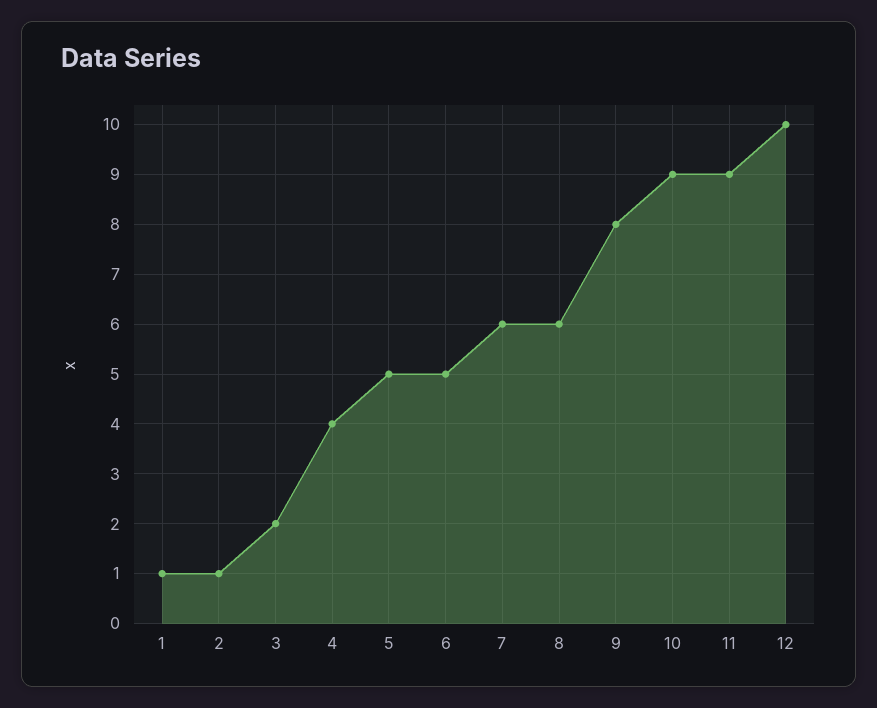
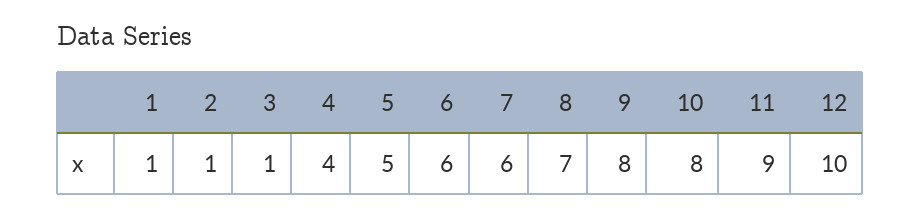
3: 2 -> 1
6: 5 -> 6
8: 6 -> 7
10: 9 -> 8

